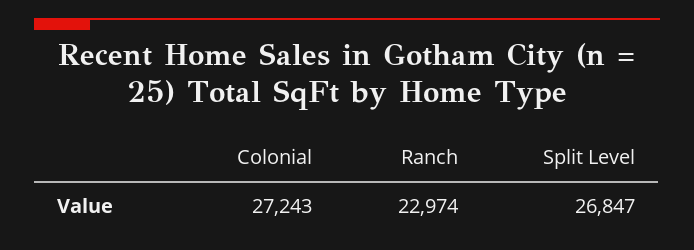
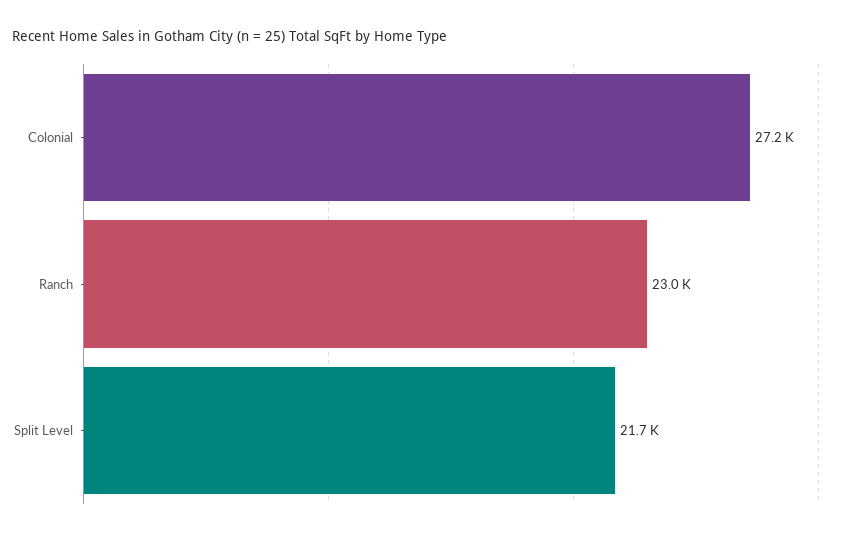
Split Level: 26847 -> 21700

